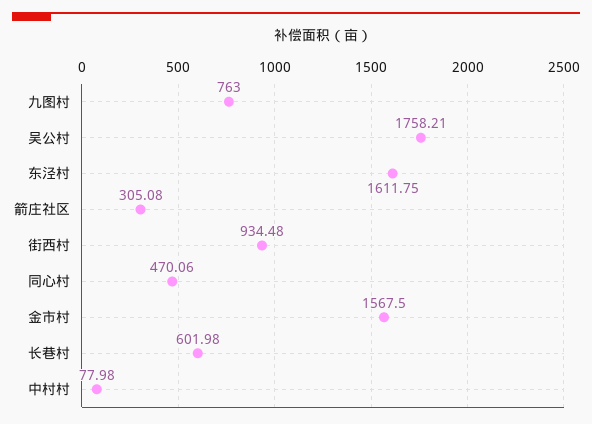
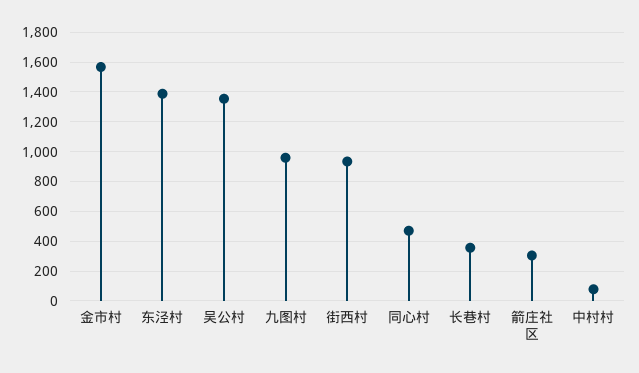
九图村: 763 -> 950
吴公村: 1758.21 -> 1350
东泾村: 1611.75 -> 1400
长巷村: 601.98 -> 350

